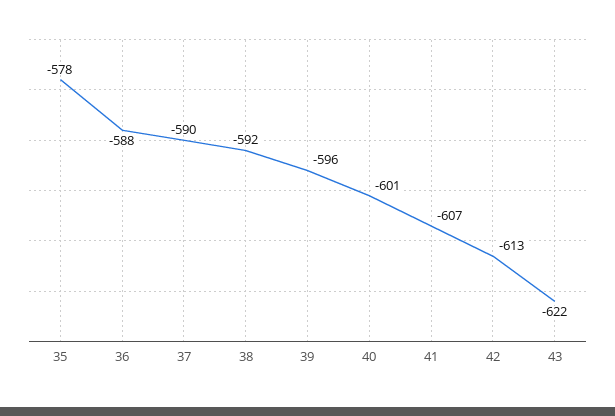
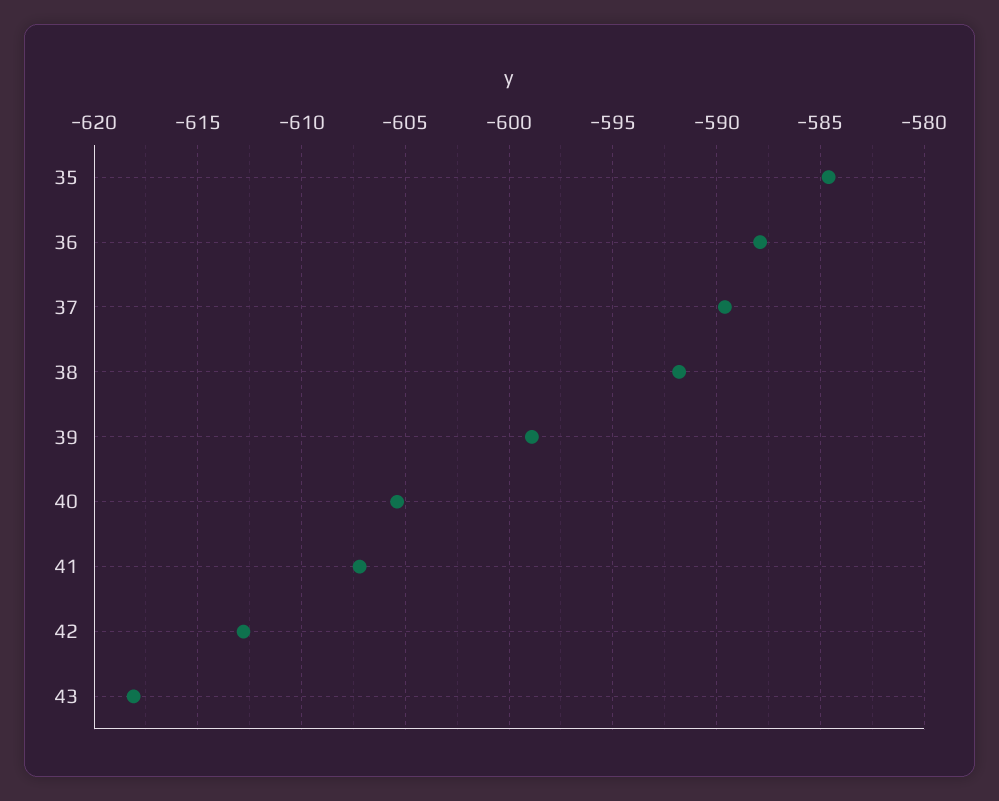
35: -578 -> -584.5
39: -596 -> -599
40: -601 -> -605.5
43: -622 -> -618

